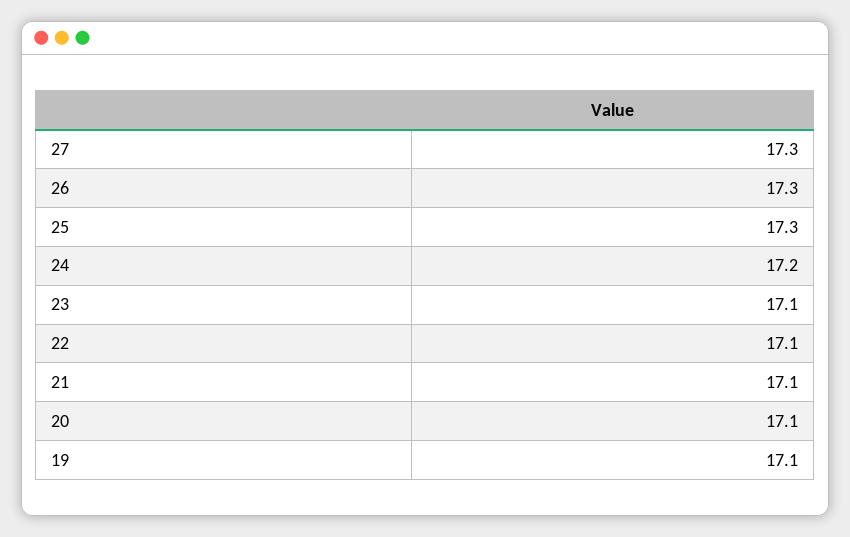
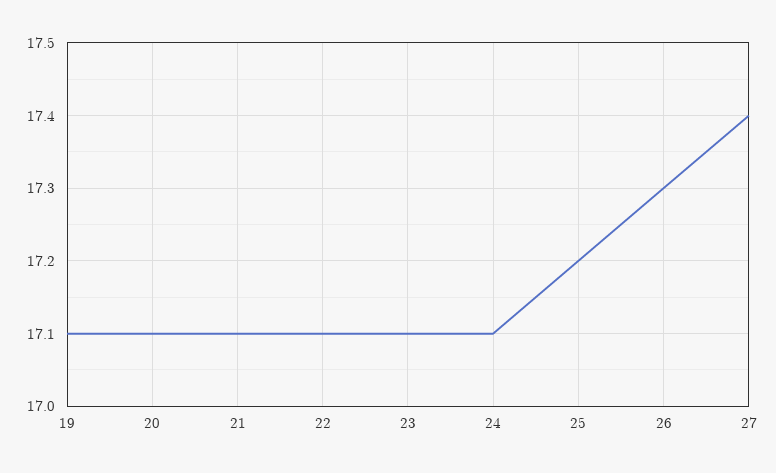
27: 17.3 -> 17.4
25: 17.3 -> 17.2
24: 17.2 -> 17.1

